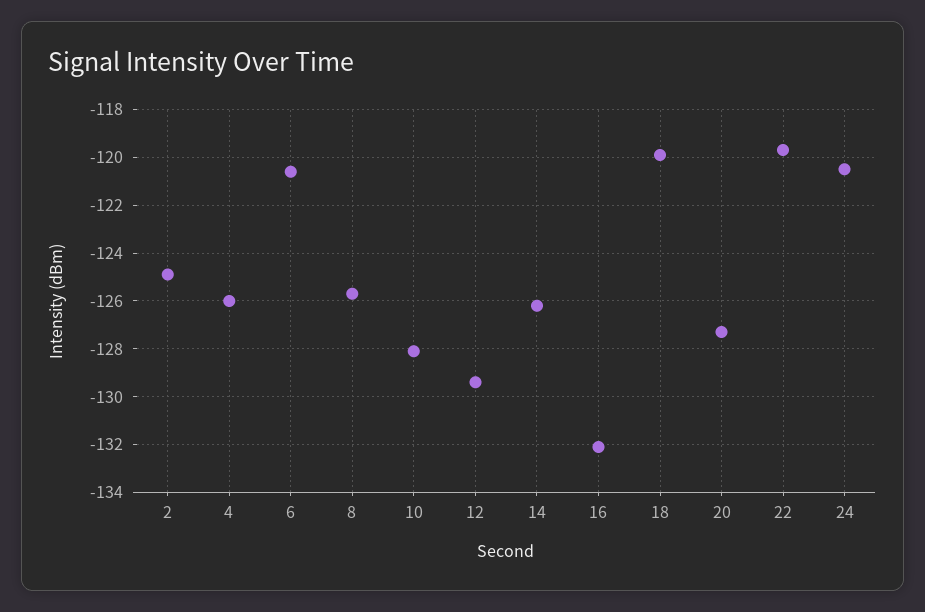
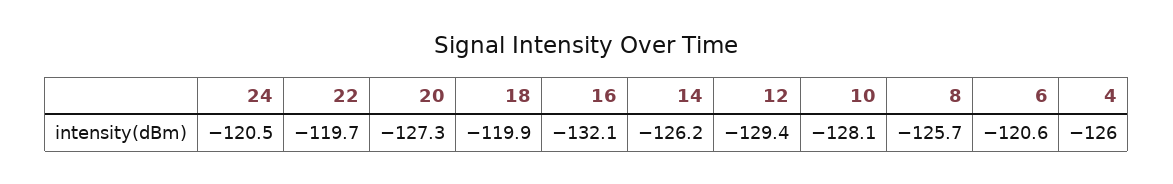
2: -125 -> none

